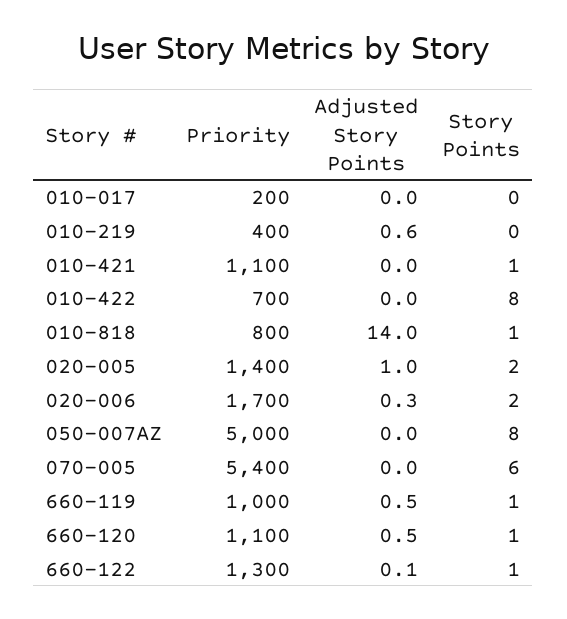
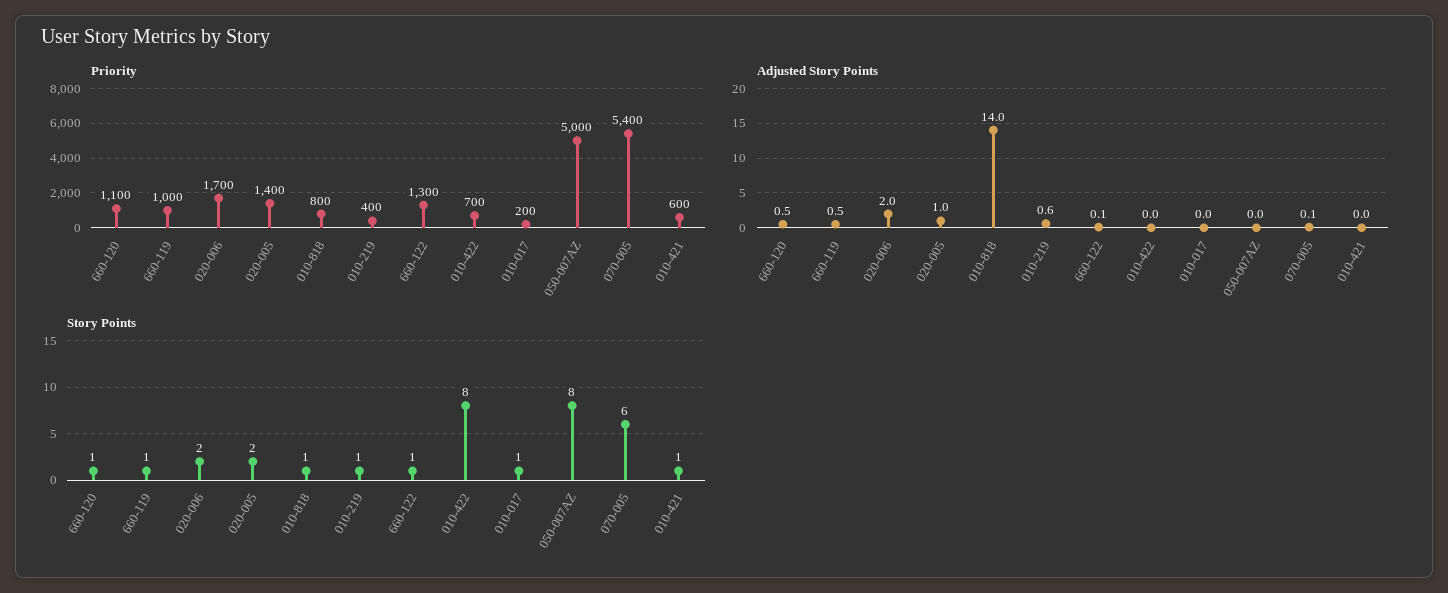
Story Points, 010-017: 0 -> 1
Story Points, 010-219: 0 -> 1
Priority, 010-421: 1100 -> 600
Adjusted Story Points, 020-006: 0.3 -> 2
Adjusted Story Points, 070-005: 0 -> 0.1

